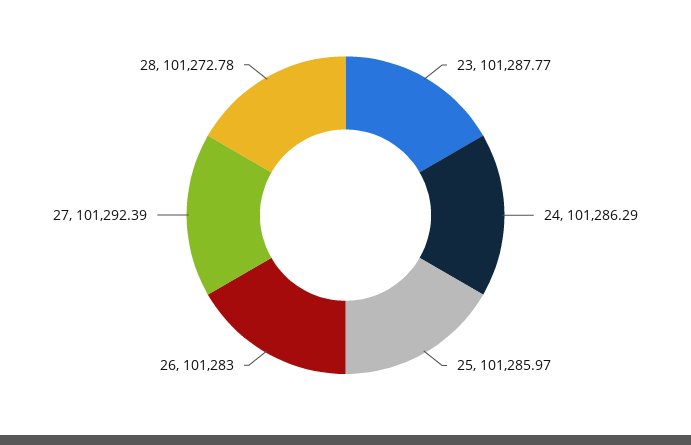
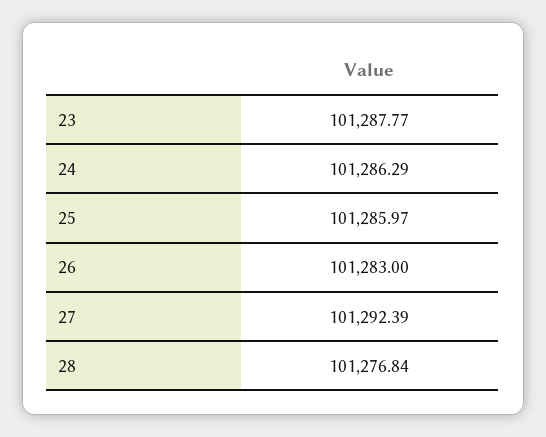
28: 101272.78 -> 101276.84

